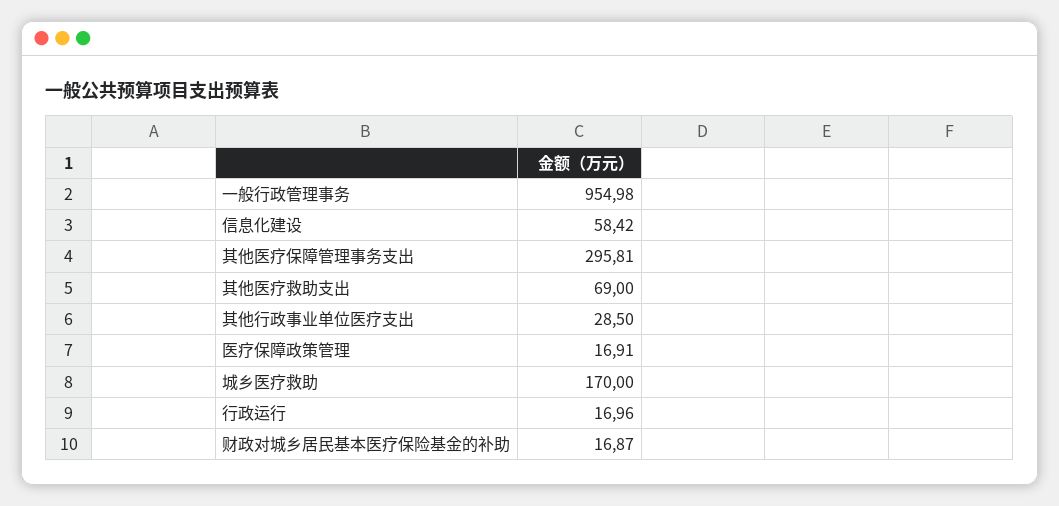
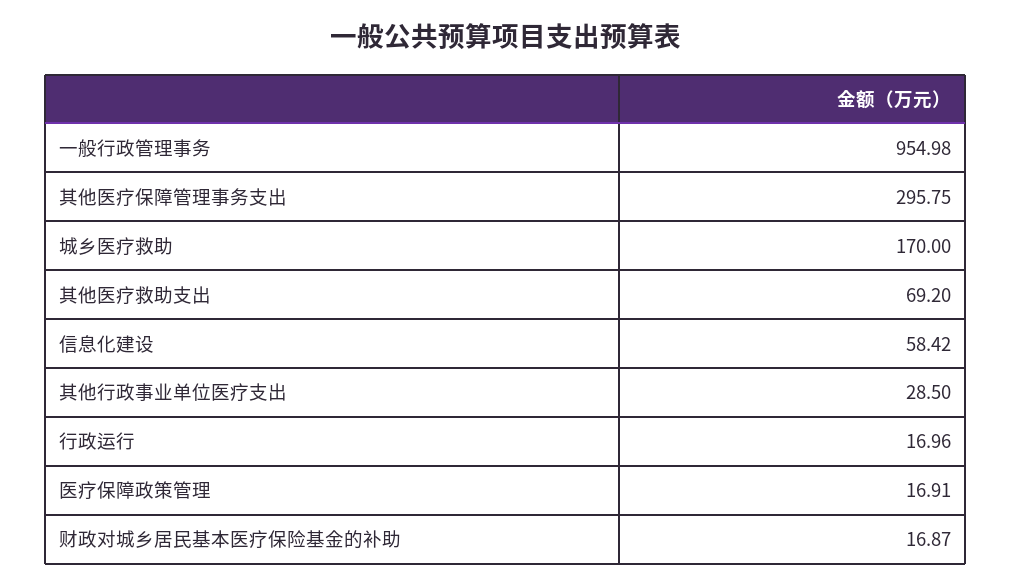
其他医疗保障管理事务支出: 295.81 -> 295.75
其他医疗救助支出: 69 -> 69.2

